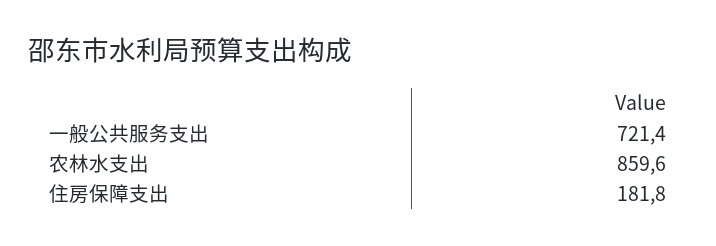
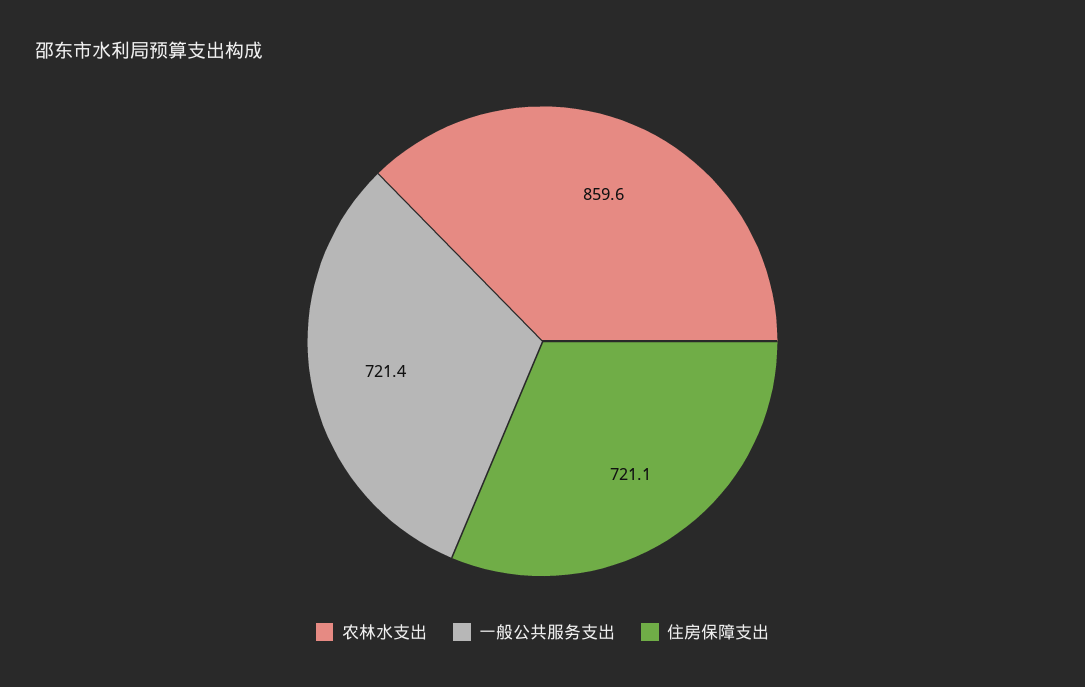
住房保障支出: 181.8 -> 721.1

